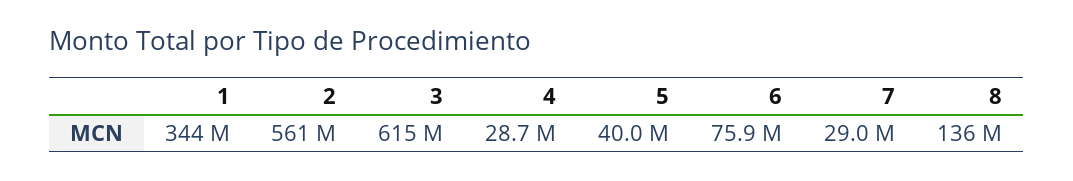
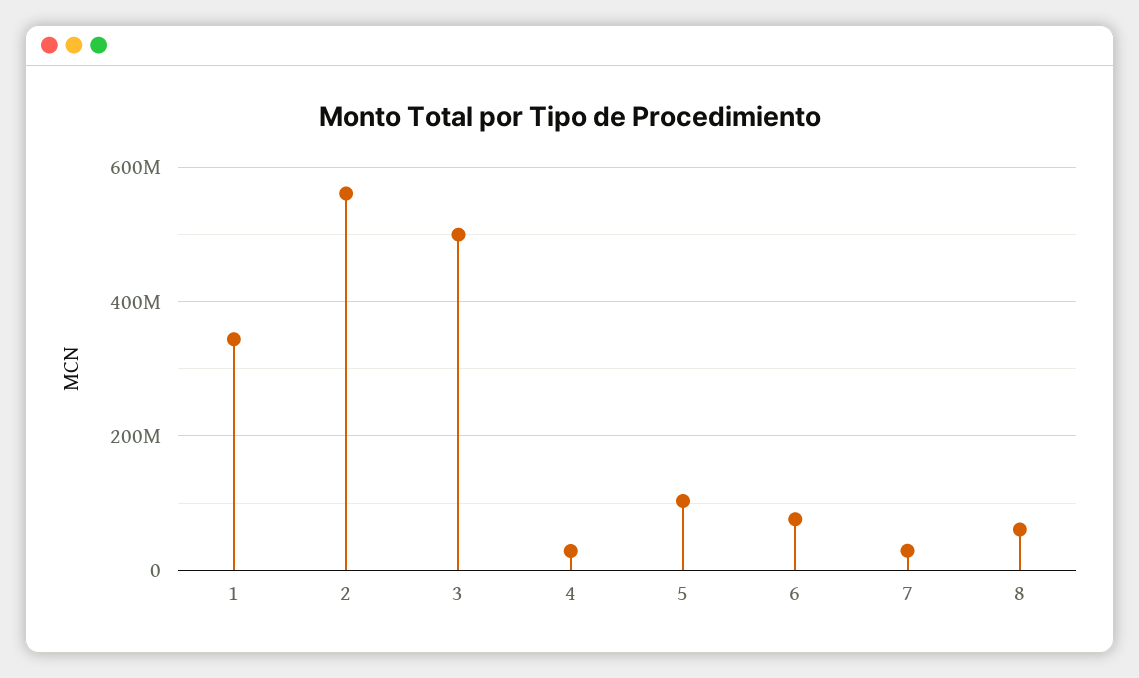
3: 615000000 -> 500000000
5: 40000000 -> 100000000
8: 136000000 -> 60000000

